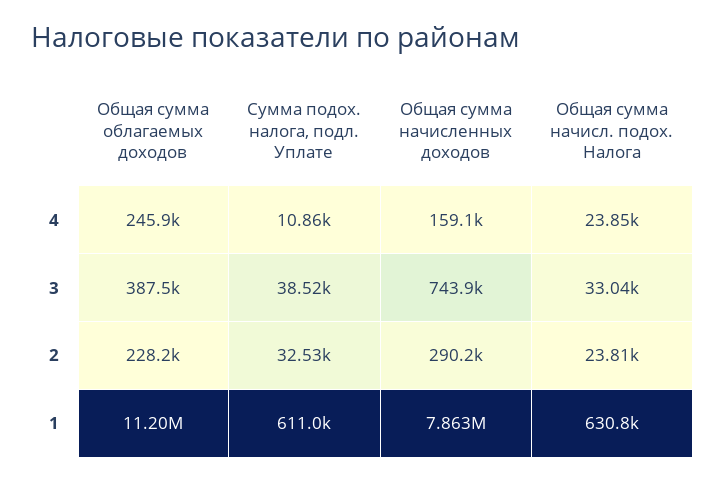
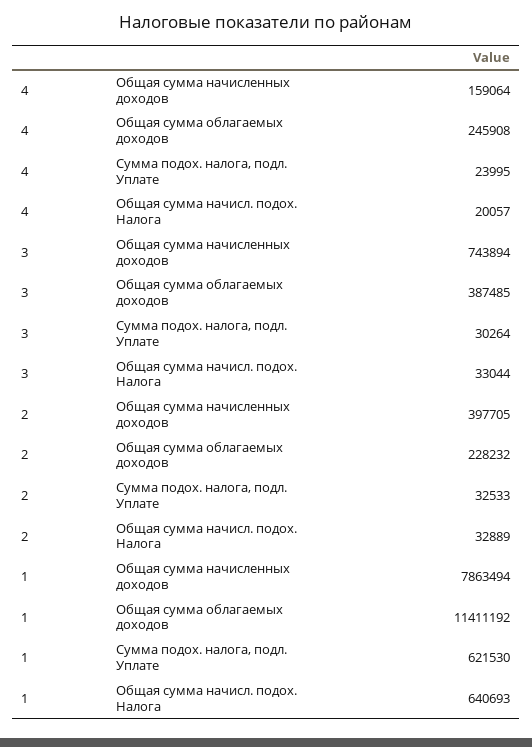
Сумма подох. налога, подл. Уплате, 4: 10860 -> 23995
Общая сумма начисл. подох. Налога, 4: 23850 -> 20057
Сумма подох. налога, подл. Уплате, 3: 38520 -> 30264
Общая сумма начисленных доходов, 2: 290200 -> 397705
Общая сумма начисл. подох. Налога, 2: 23810 -> 32889
Общая сумма облагаемых доходов, 1: 11200000 -> 11411192
Сумма подох. налога, подл. Уплате, 1: 611000 -> 621530
Общая сумма начисл. подох. Налога, 1: 630800 -> 640693

